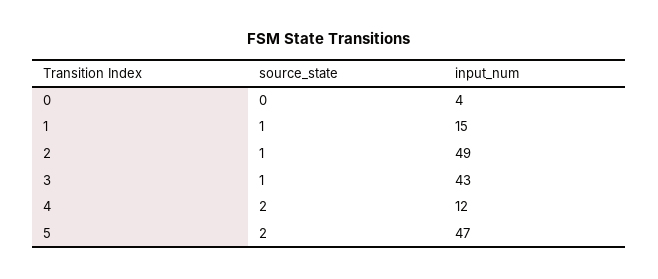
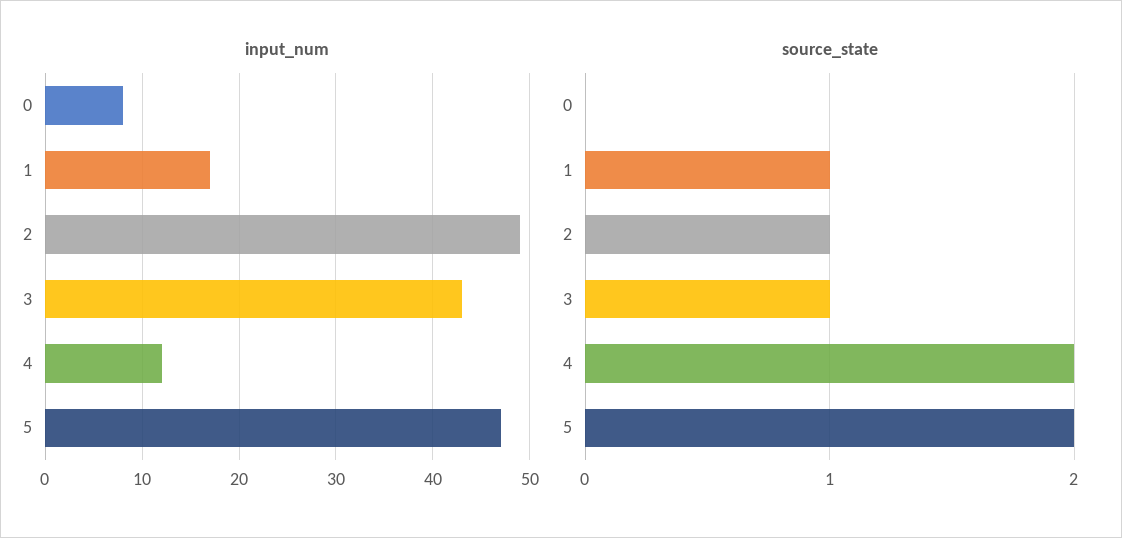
input_num, 0: 4 -> 8
input_num, 1: 15 -> 17

